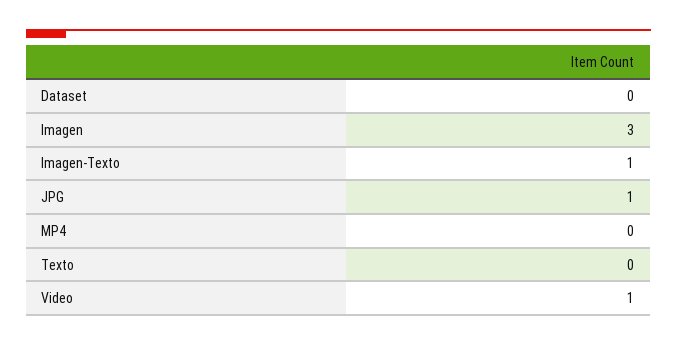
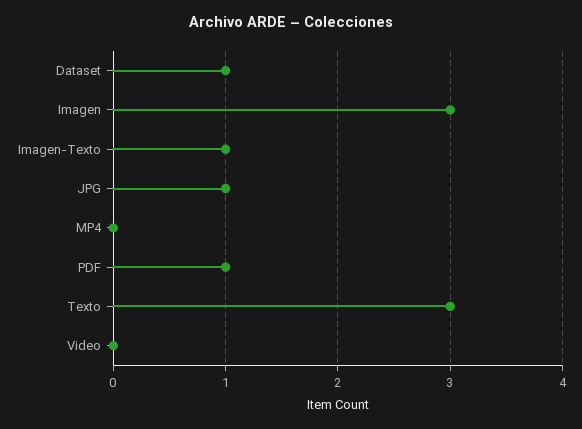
Dataset: 0 -> 1
Texto: 0 -> 3
Video: 1 -> 0
PDF: none -> 1

